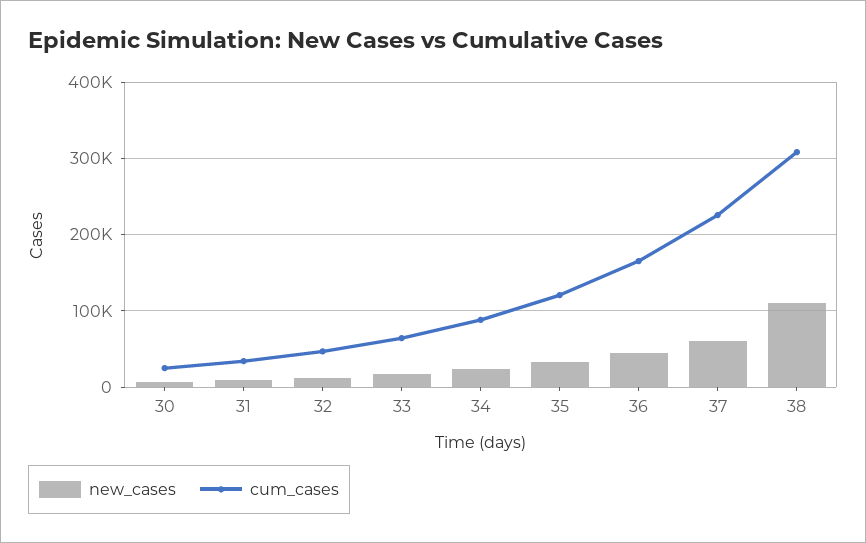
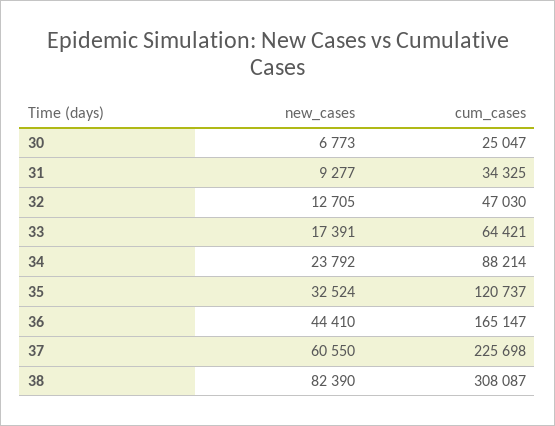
new_cases, 38: 110000 -> 82390

